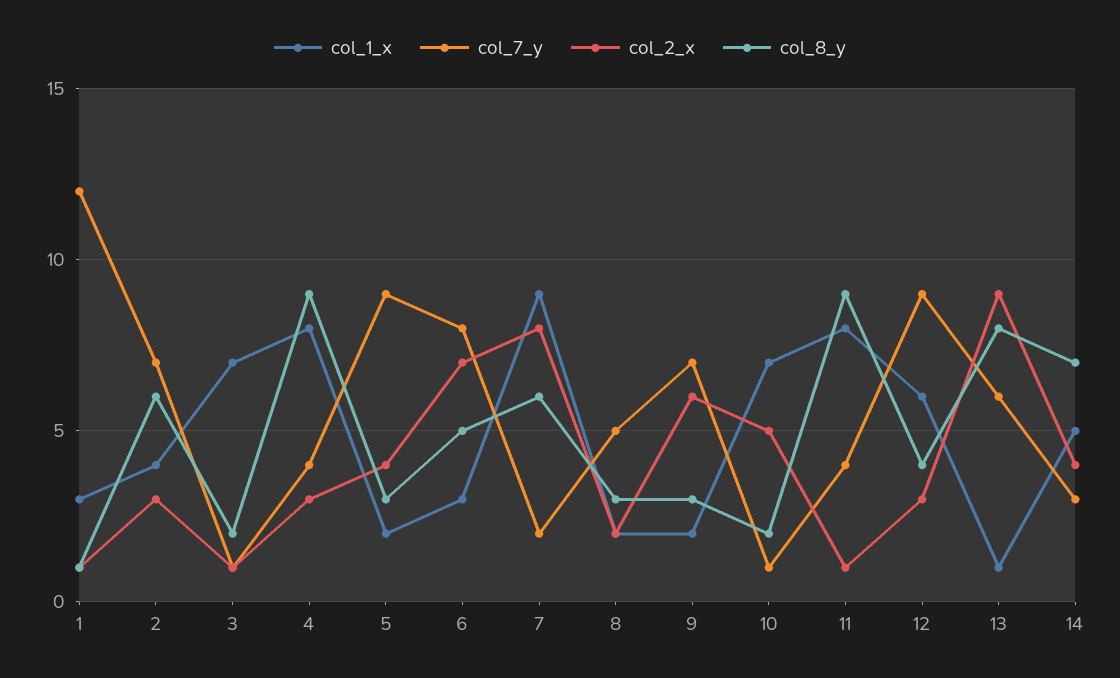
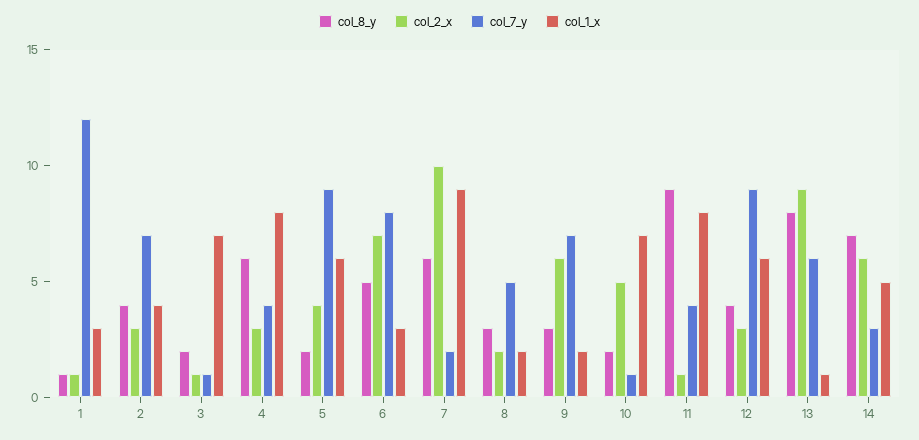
col_8_y, 2: 6 -> 4
col_8_y, 4: 9 -> 6
col_1_x, 5: 2 -> 6
col_8_y, 5: 3 -> 2
col_2_x, 7: 8 -> 10
col_2_x, 14: 4 -> 6

